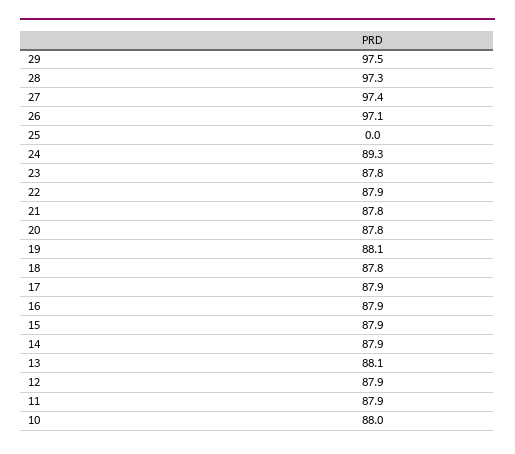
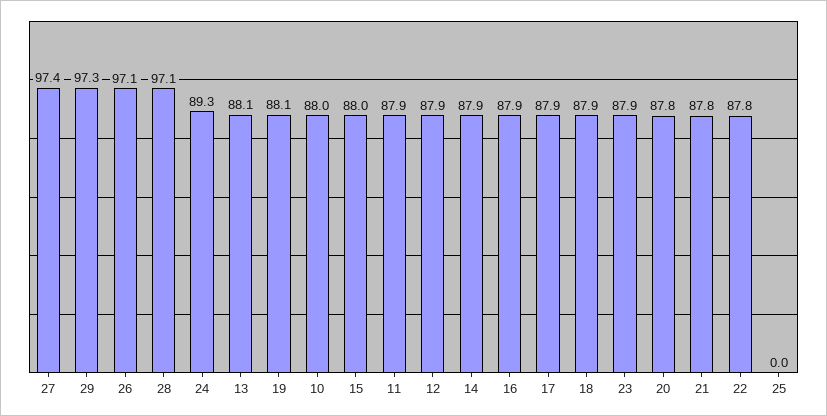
29: 97.5 -> 97.3
28: 97.3 -> 97.1
23: 87.8 -> 87.9
22: 87.9 -> 87.8
18: 87.8 -> 87.9
15: 87.9 -> 88

